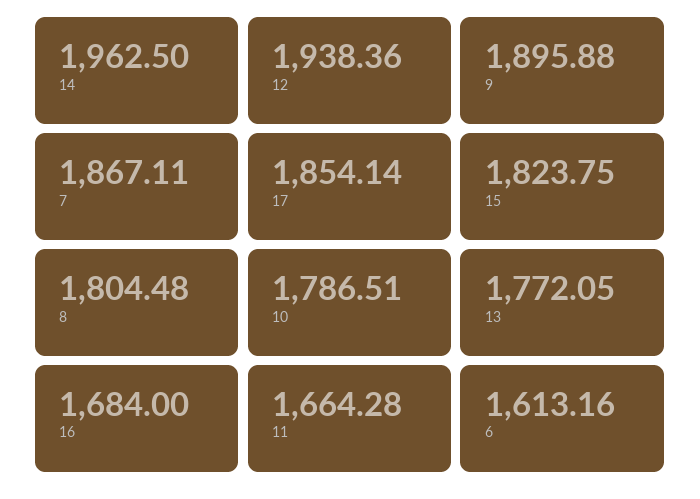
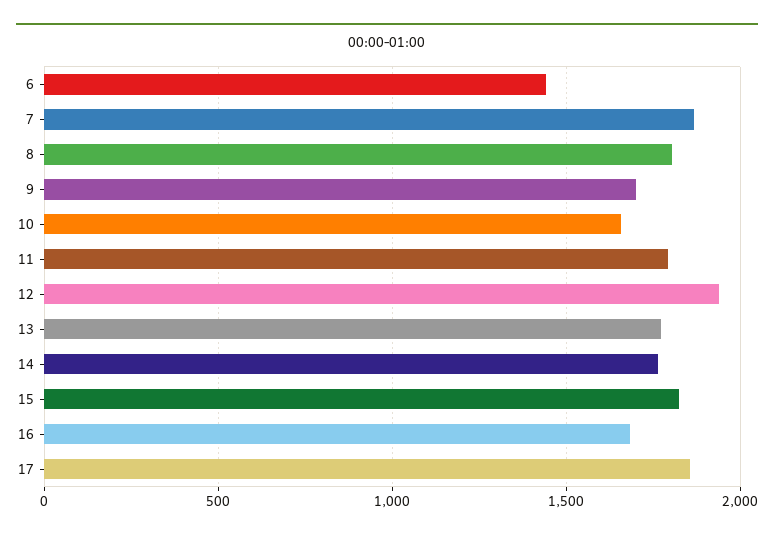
14: 1962.5 -> 1750
9: 1895.88 -> 1700
10: 1786.51 -> 1650
11: 1664.28 -> 1800
6: 1613.16 -> 1450

